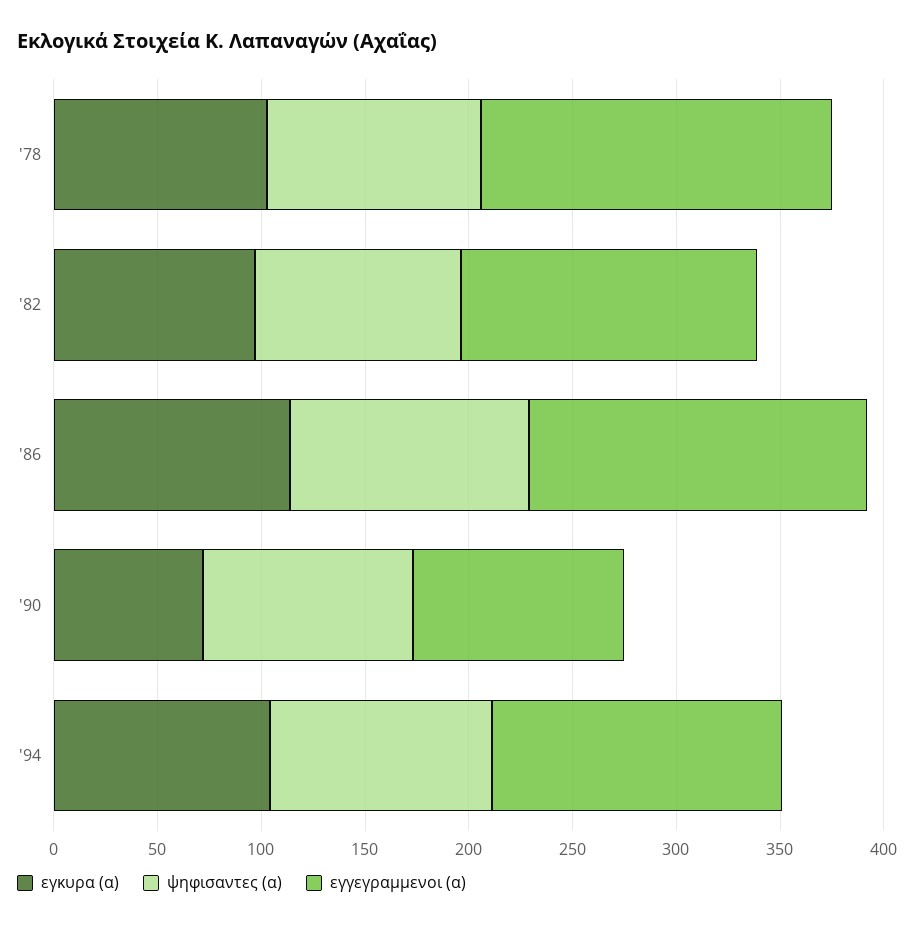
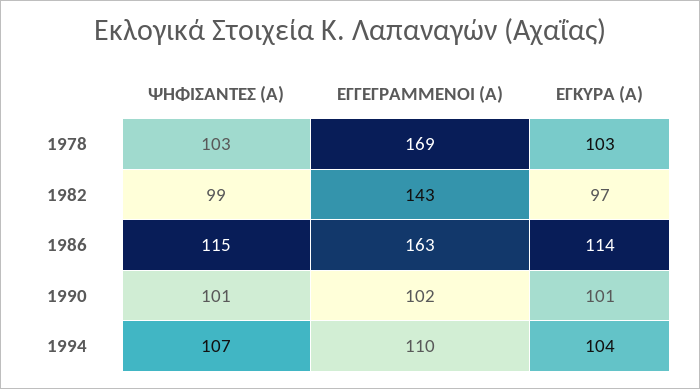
εγκυρα (α), '90: 70 -> 101
εγγεγραμμενοι (α), '94: 140 -> 110

